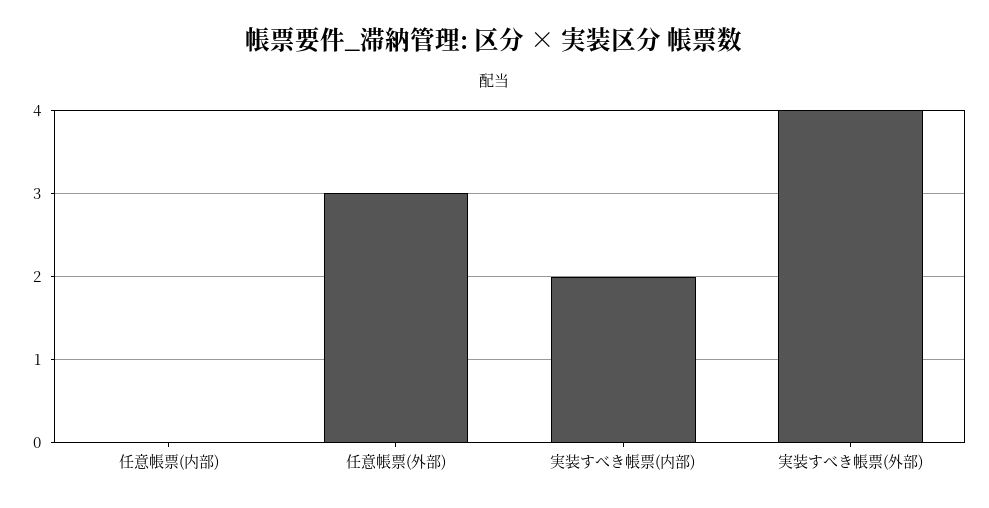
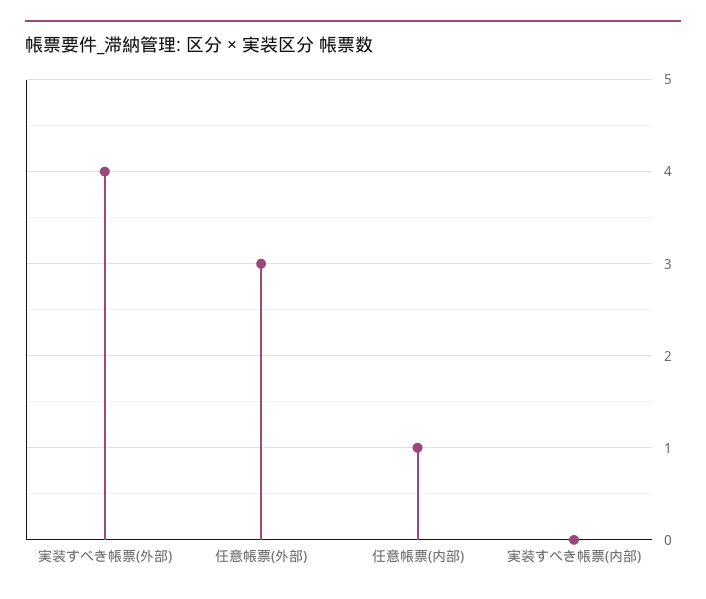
任意帳票(内部): 0 -> 1
実装すべき帳票(内部): 2 -> 0

